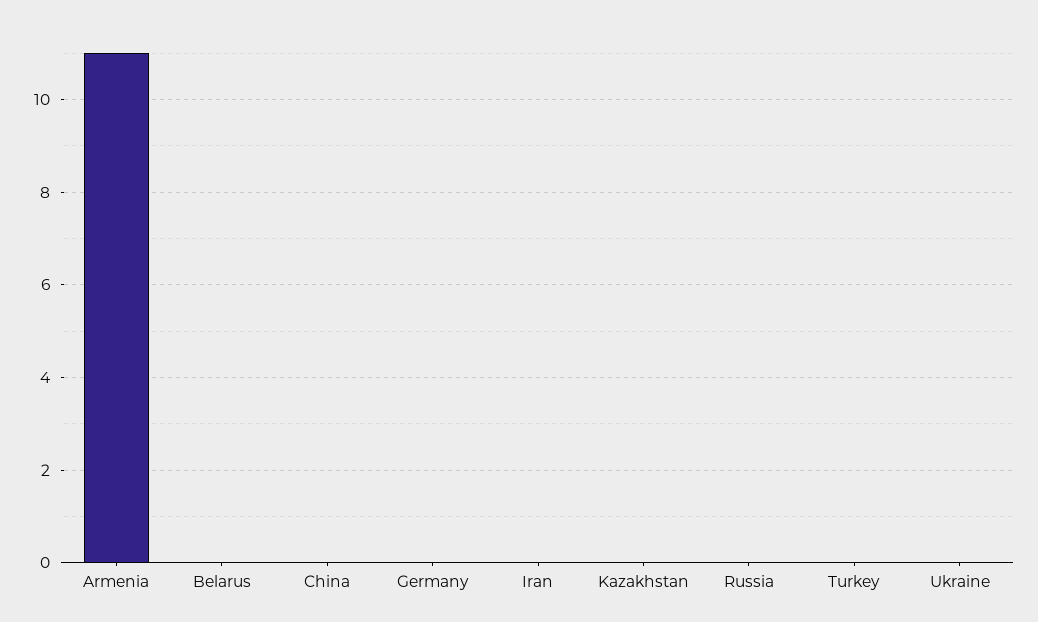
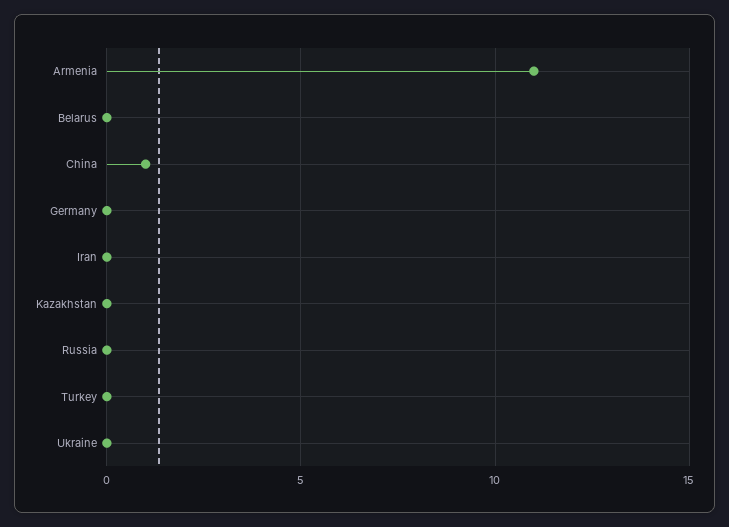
China: 0 -> 1

